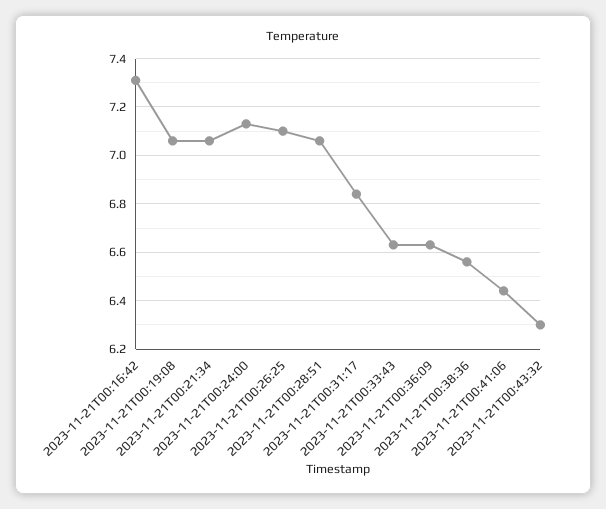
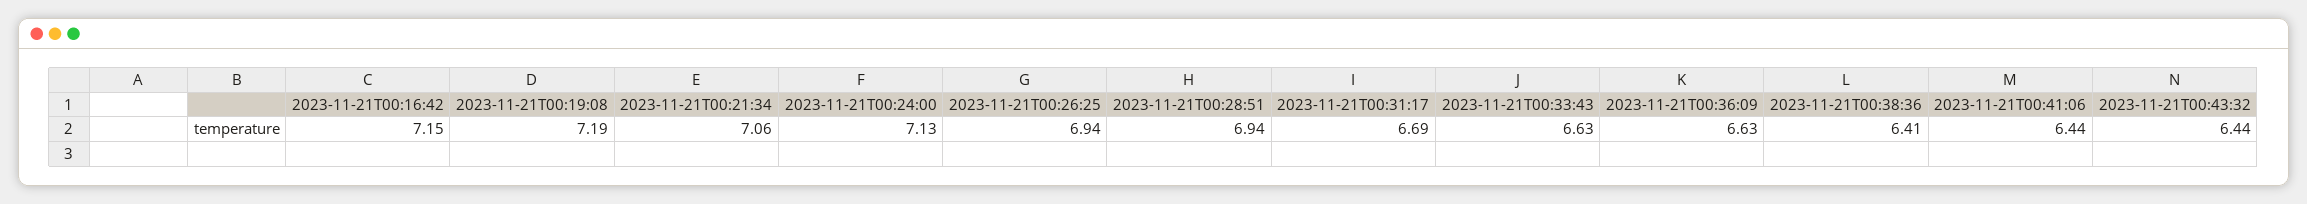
2023-11-21T00:16:42: 7.3 -> 7.15
2023-11-21T00:19:08: 7.05 -> 7.19
2023-11-21T00:26:25: 7.1 -> 6.94
2023-11-21T00:28:51: 7.05 -> 6.94
2023-11-21T00:31:17: 6.85 -> 6.69
2023-11-21T00:38:36: 6.55 -> 6.41
2023-11-21T00:43:32: 6.3 -> 6.44

